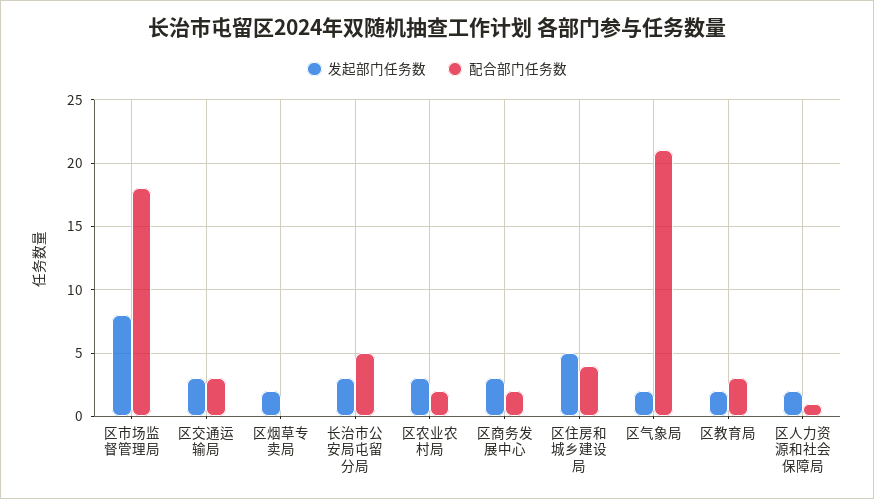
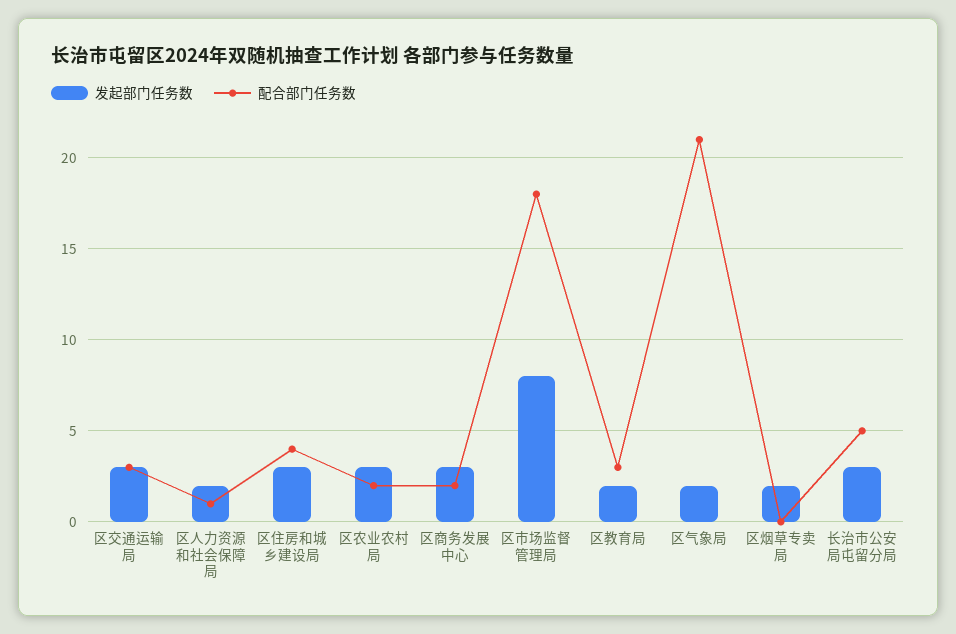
发起部门任务数, 区住房和城乡建设局: 5 -> 3

